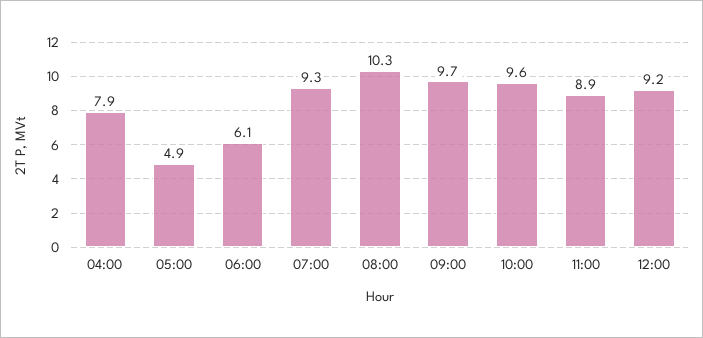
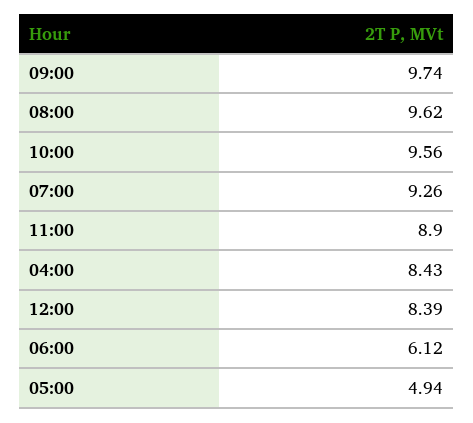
04:00: 7.9 -> 8.43
08:00: 10.3 -> 9.62
12:00: 9.2 -> 8.39

